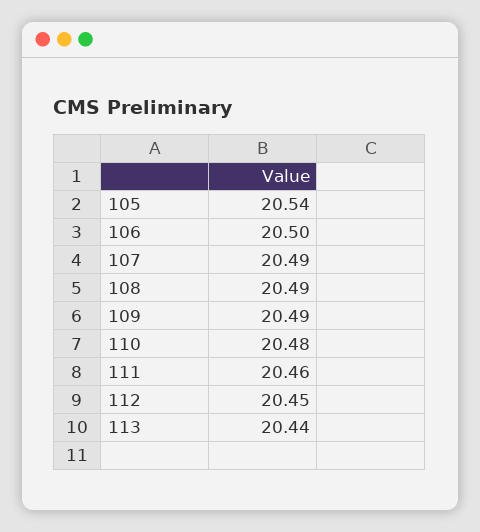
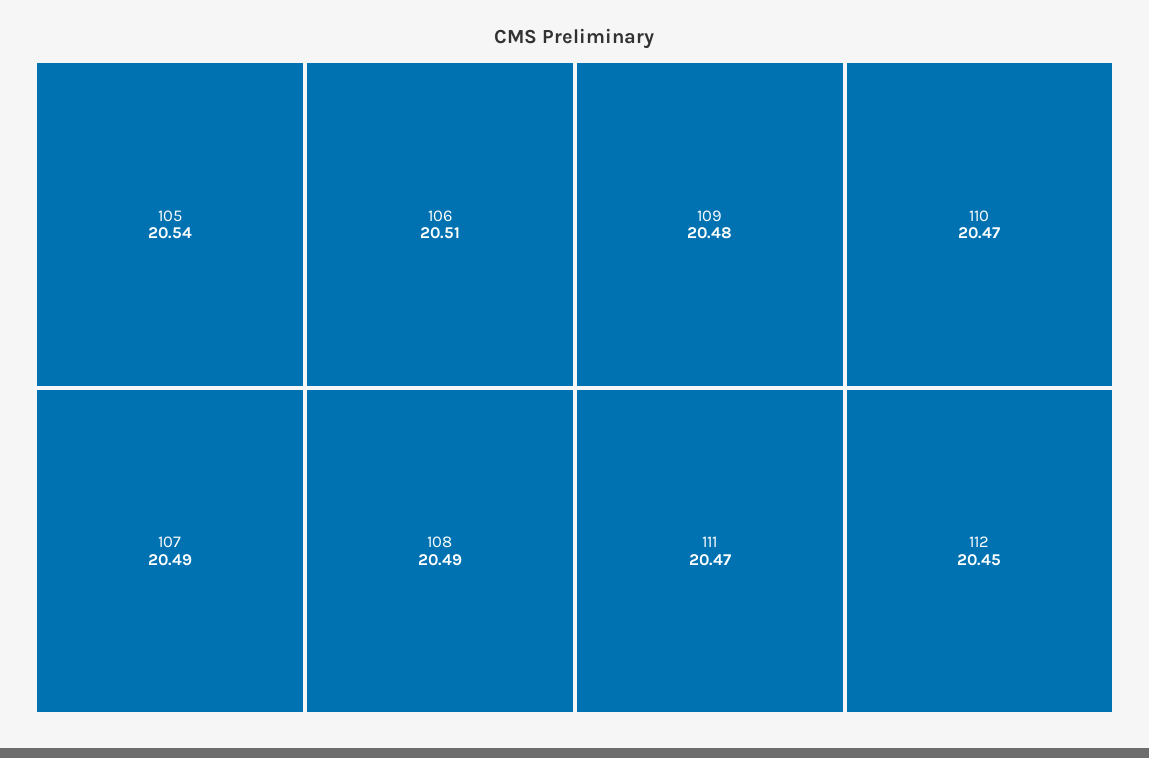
106: 20.5 -> 20.51
109: 20.49 -> 20.48
110: 20.48 -> 20.47
111: 20.46 -> 20.47
113: 20.44 -> none

